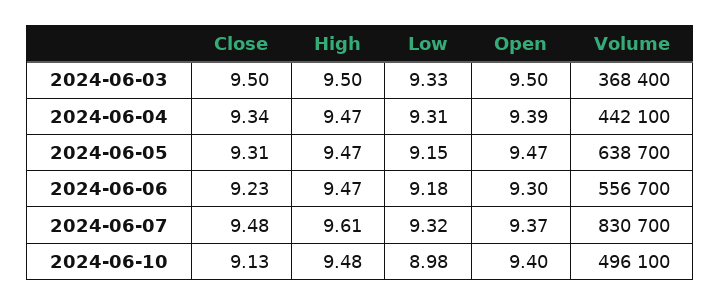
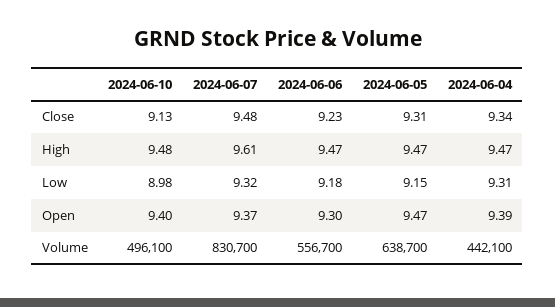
Close, 2024-06-03: 9.5 -> none
High, 2024-06-03: 9.5 -> none
Low, 2024-06-03: 9.33 -> none
Open, 2024-06-03: 9.5 -> none
Volume, 2024-06-03: 368400 -> none

